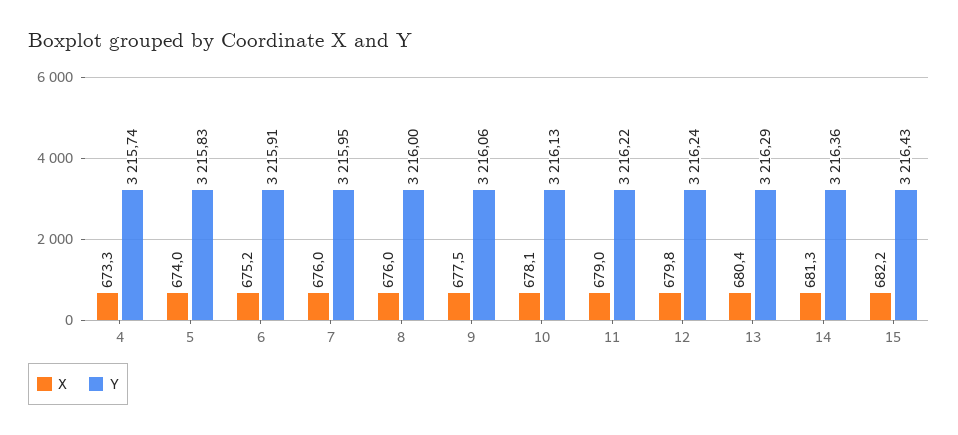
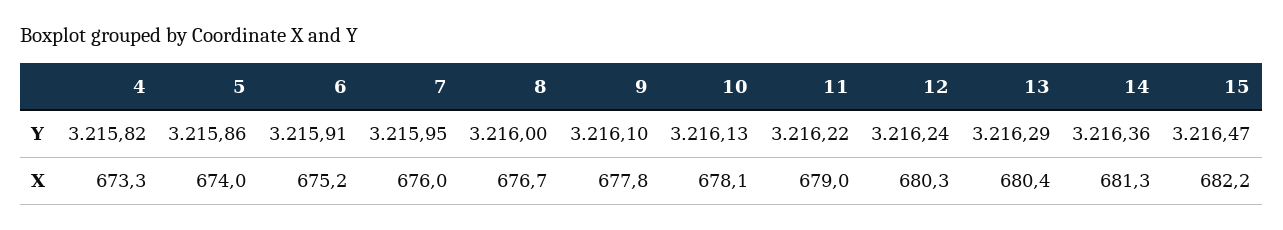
Y, 4: 3215.74 -> 3215.82
Y, 5: 3215.83 -> 3215.86
X, 8: 676 -> 676.7
X, 9: 677.5 -> 677.8
Y, 9: 3216.06 -> 3216.1
X, 12: 679.8 -> 680.3
Y, 15: 3216.43 -> 3216.47

